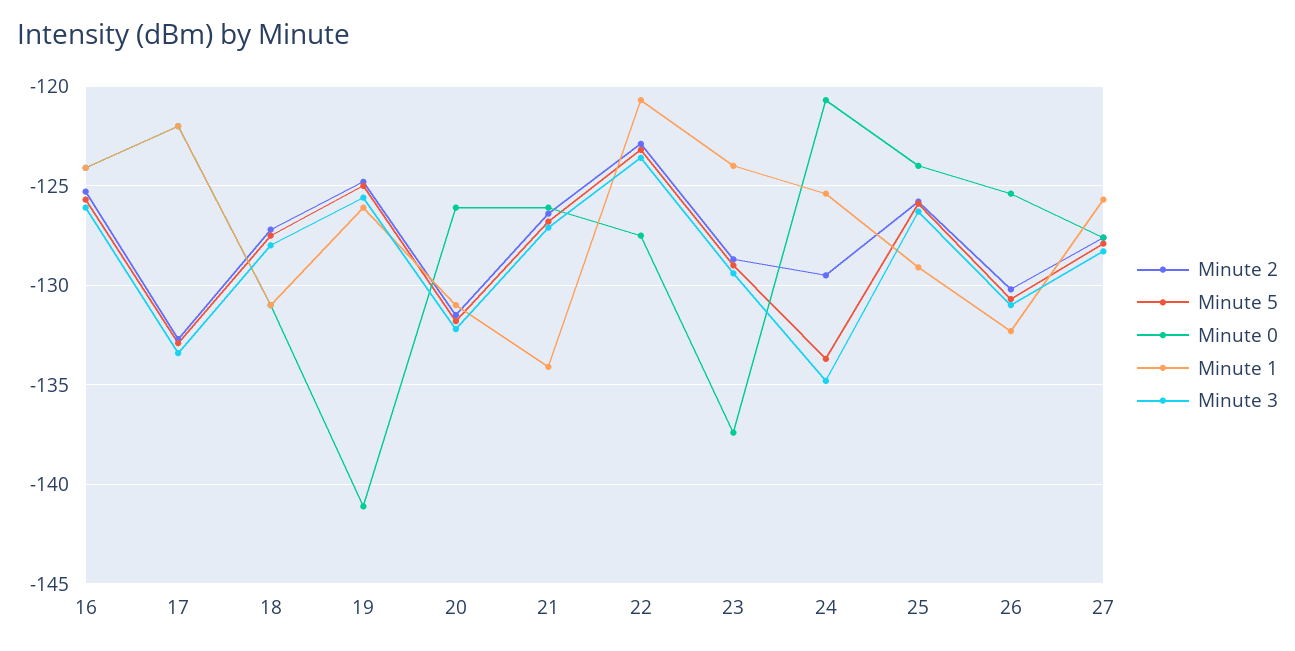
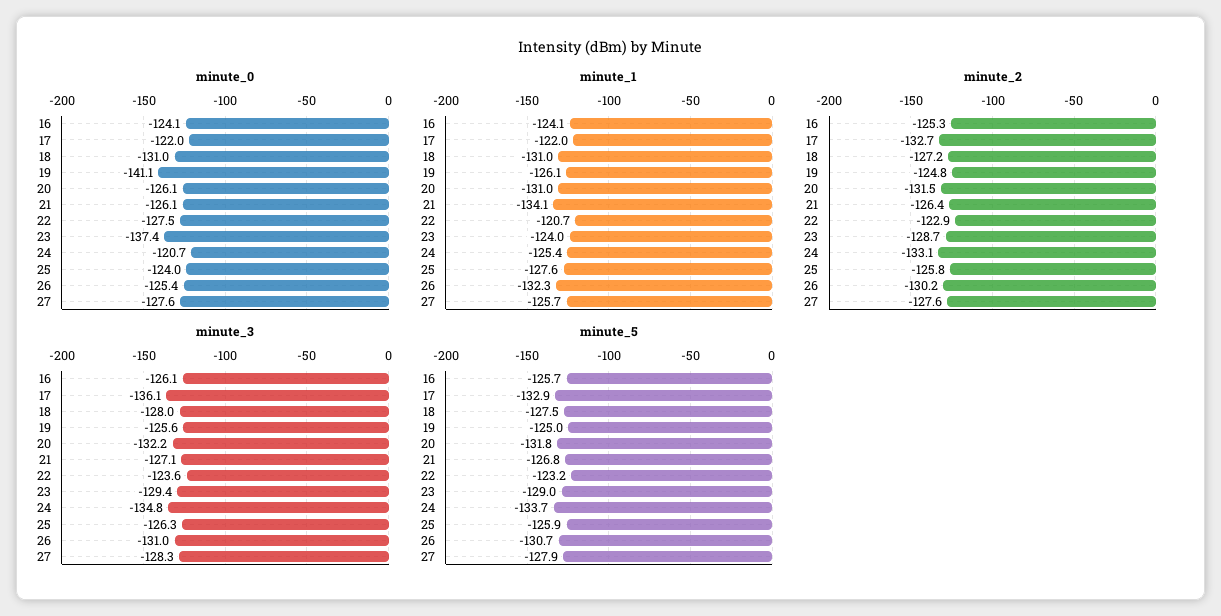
Minute 3, 17: -133.5 -> -136.1
Minute 2, 24: -129.5 -> -133.1
Minute 1, 25: -129 -> -127.6

